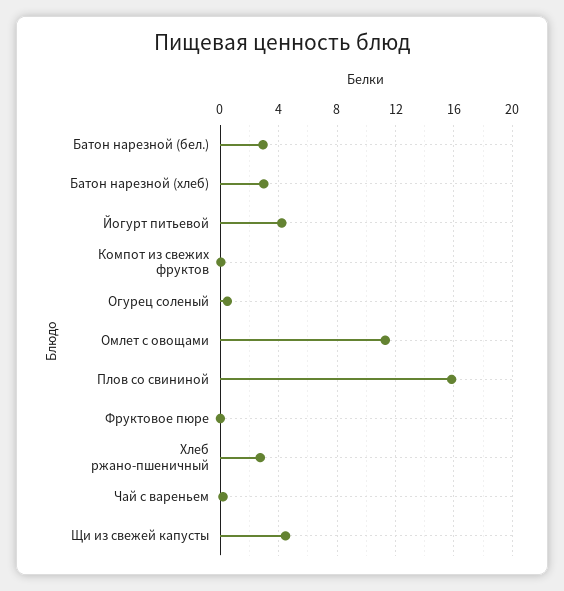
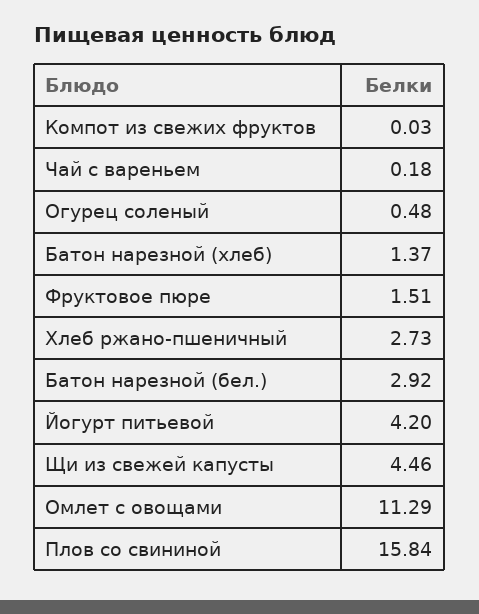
Батон нарезной (хлеб): 3 -> 1.37
Фруктовое пюре: 0 -> 1.51

